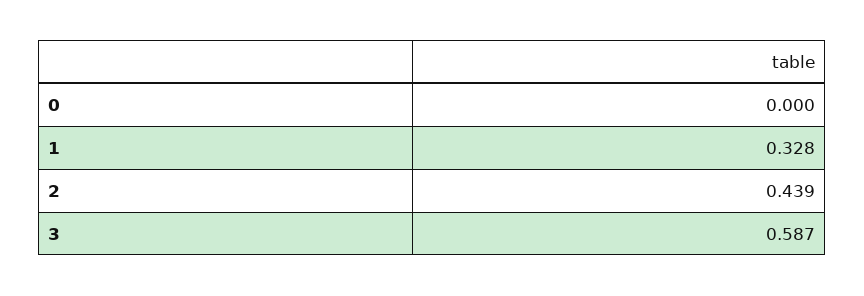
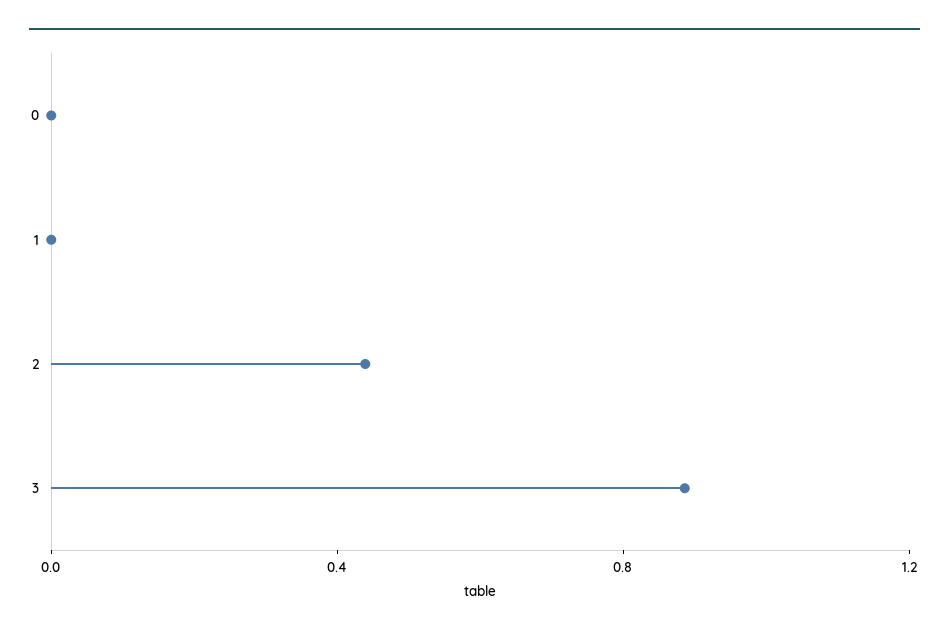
1: 0.328 -> 0
3: 0.587 -> 0.9

